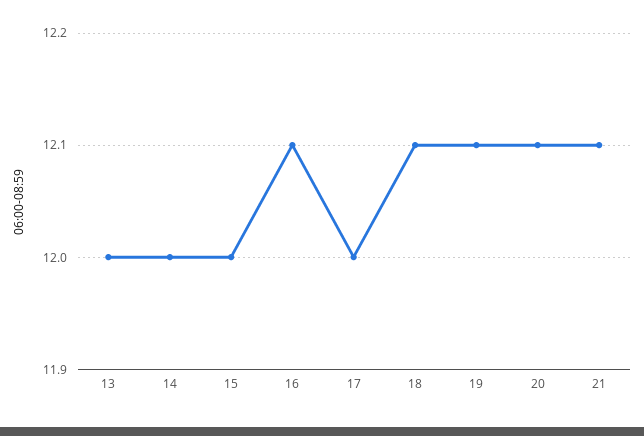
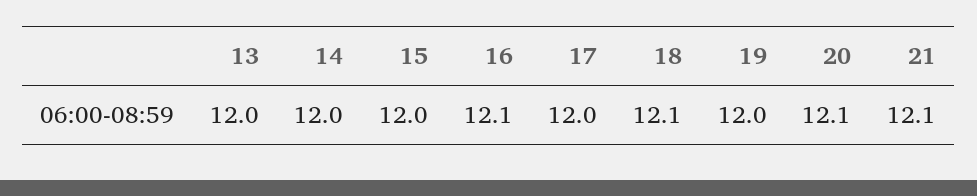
19: 12.1 -> 12

